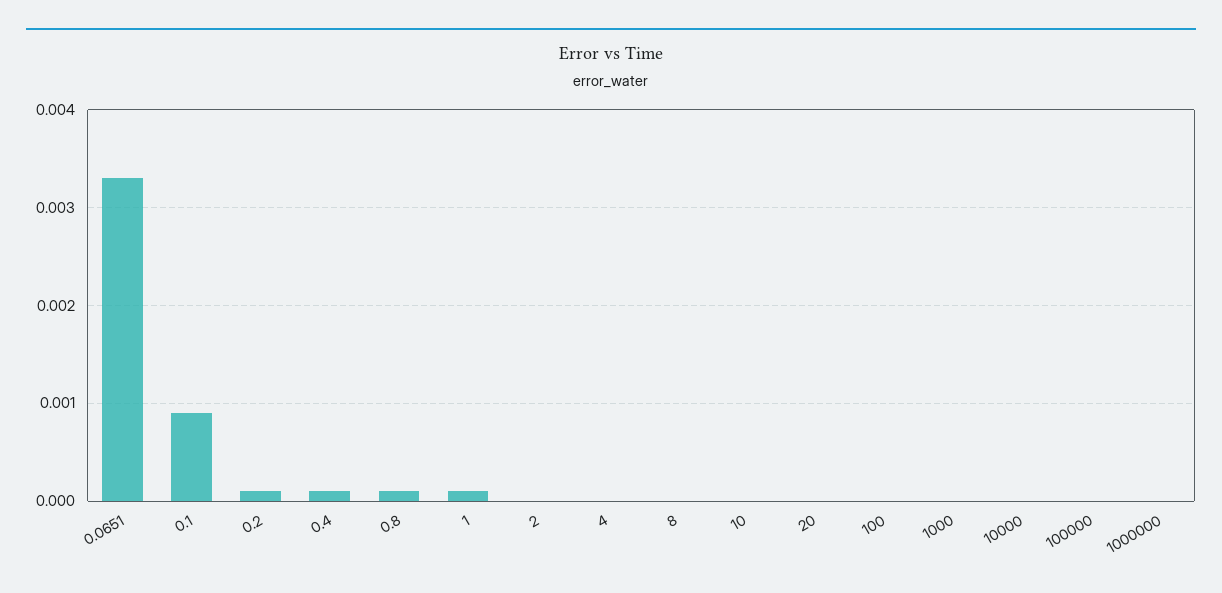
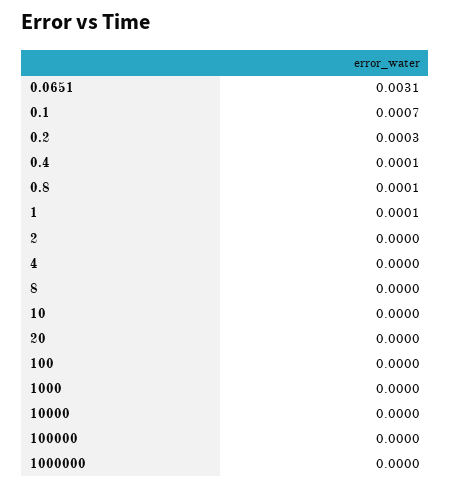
0.0651: 0.0033 -> 0.0031
0.1: 0.0009 -> 0.0007
0.2: 0.0001 -> 0.0003

